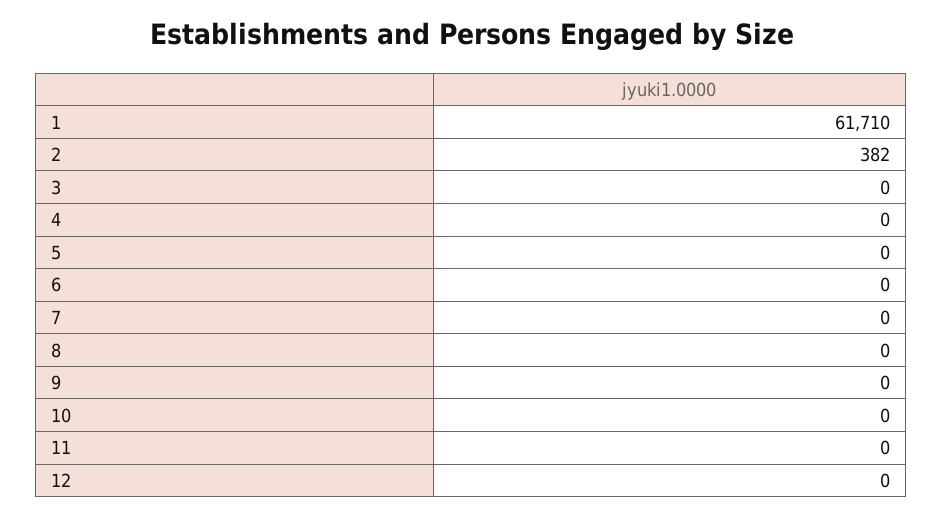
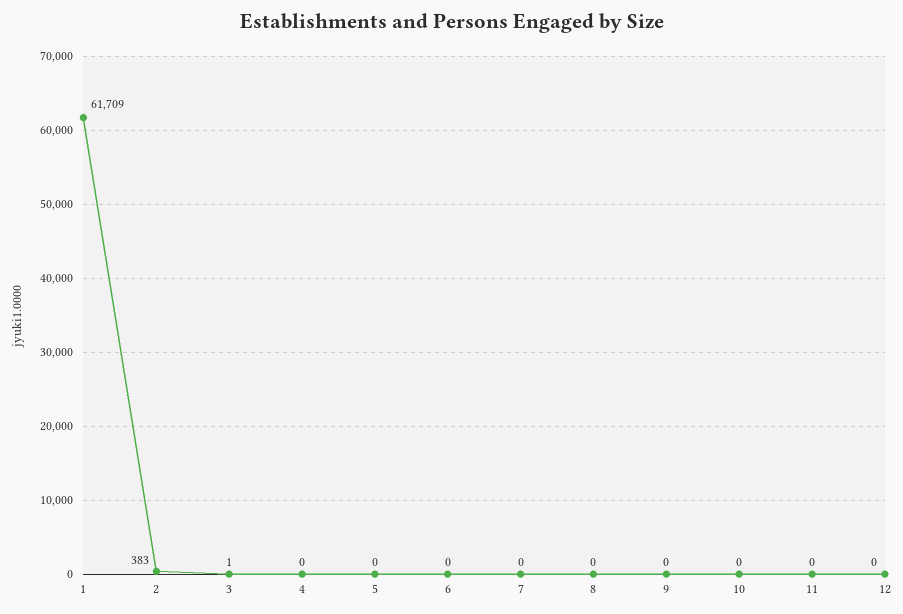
1: 61710 -> 61709
2: 382 -> 383
3: 0 -> 1

